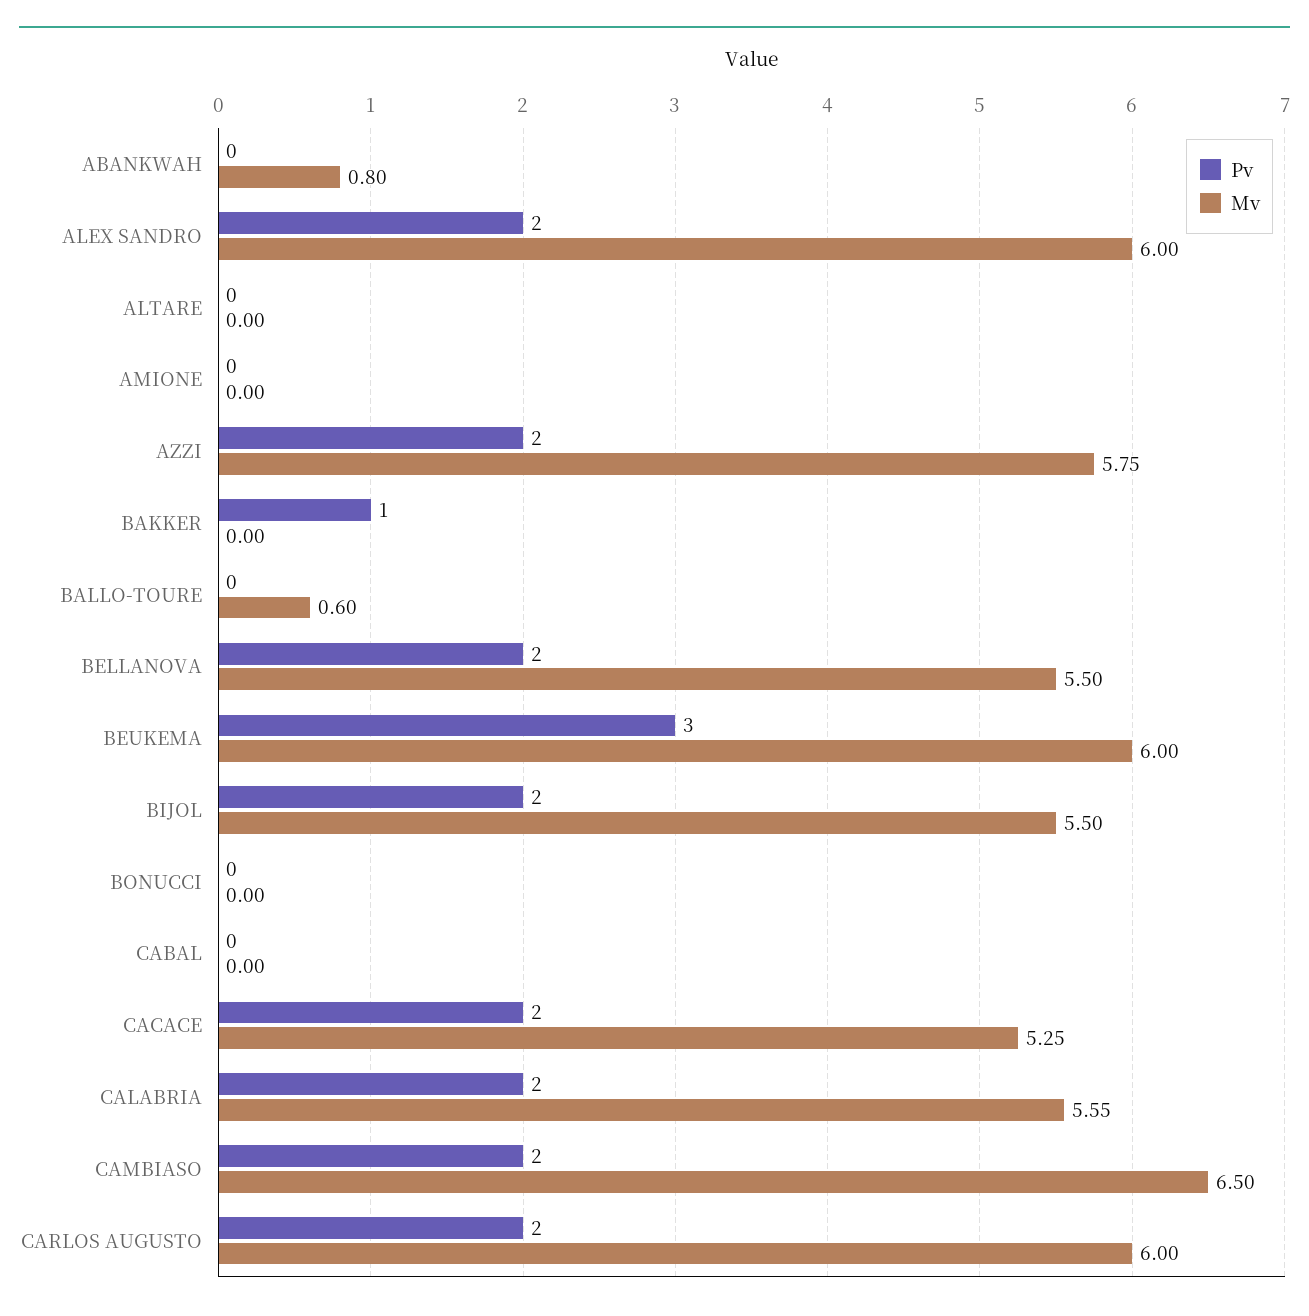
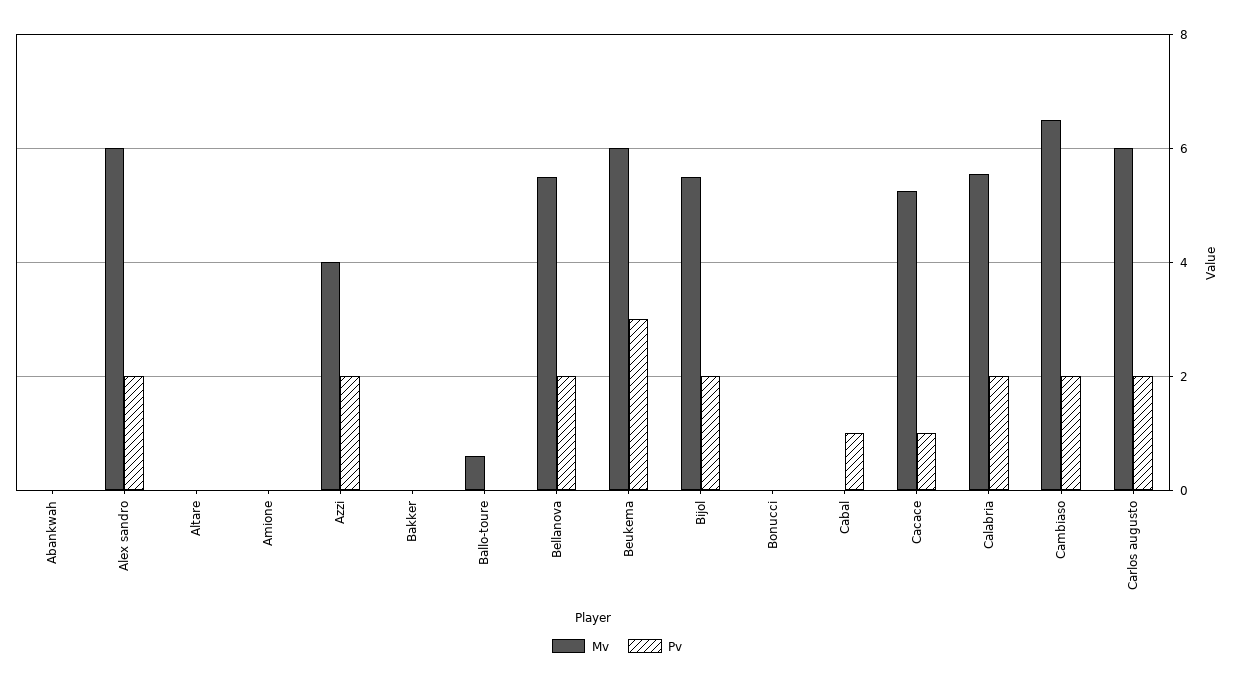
Mv, ABANKWAH: 0.8 -> 0
Mv, AZZI: 5.75 -> 4
Pv, BAKKER: 1 -> 0
Pv, CABAL: 0 -> 1
Pv, CACACE: 2 -> 1

